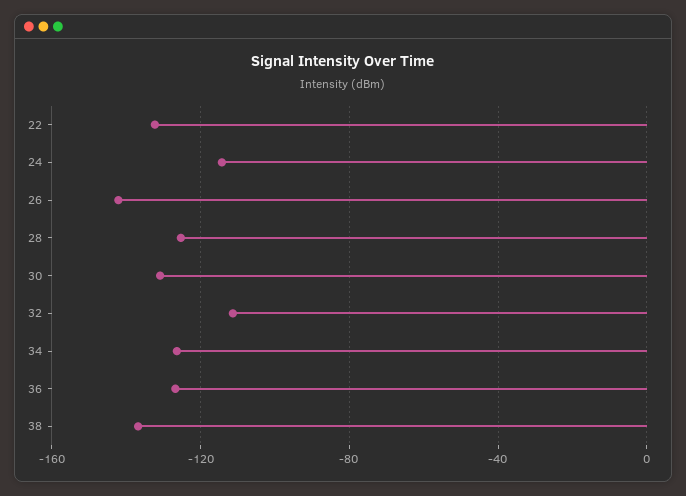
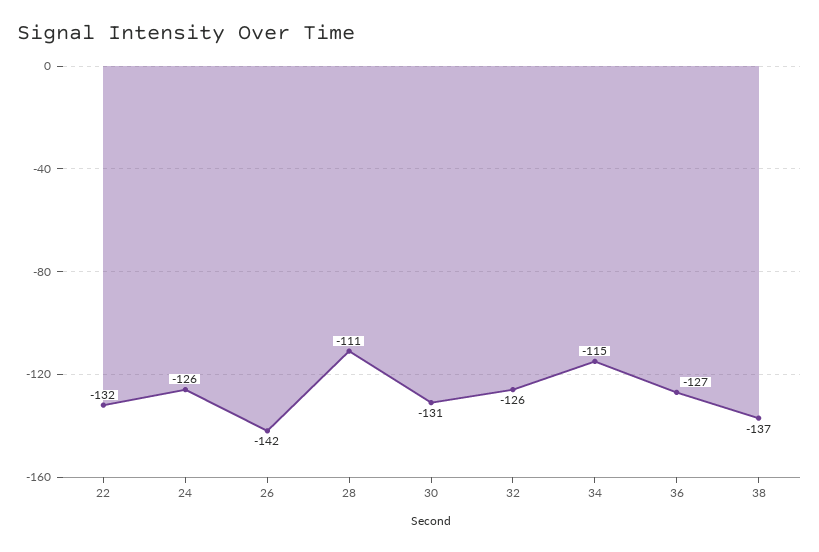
24: -115 -> -126
28: -125 -> -111
32: -110 -> -126
34: -125 -> -115

